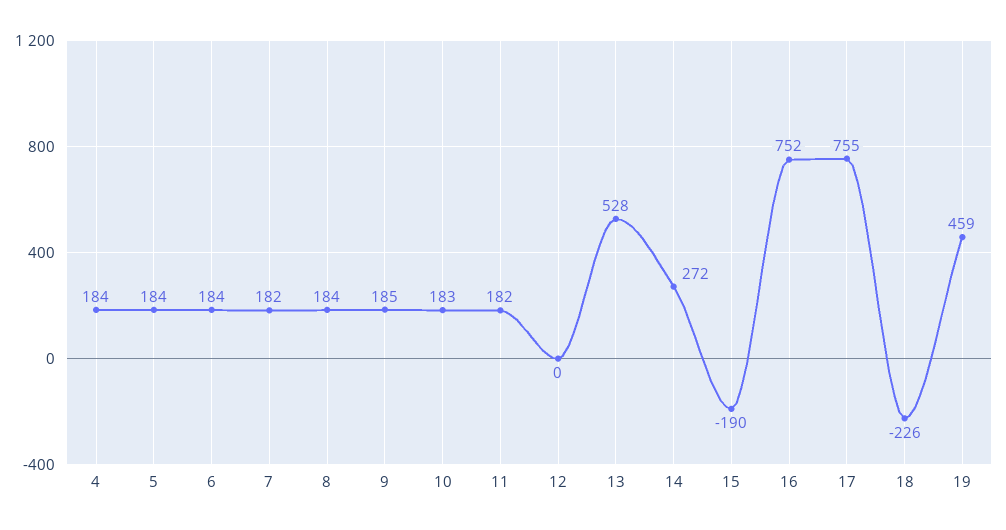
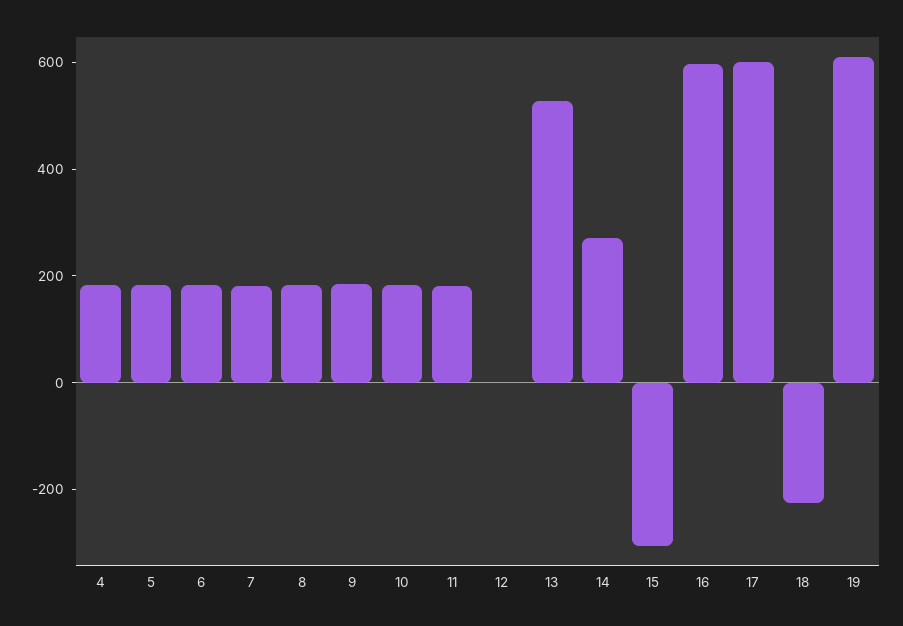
15: -190 -> -300
16: 752 -> 600
17: 755 -> 600
19: 459 -> 600

